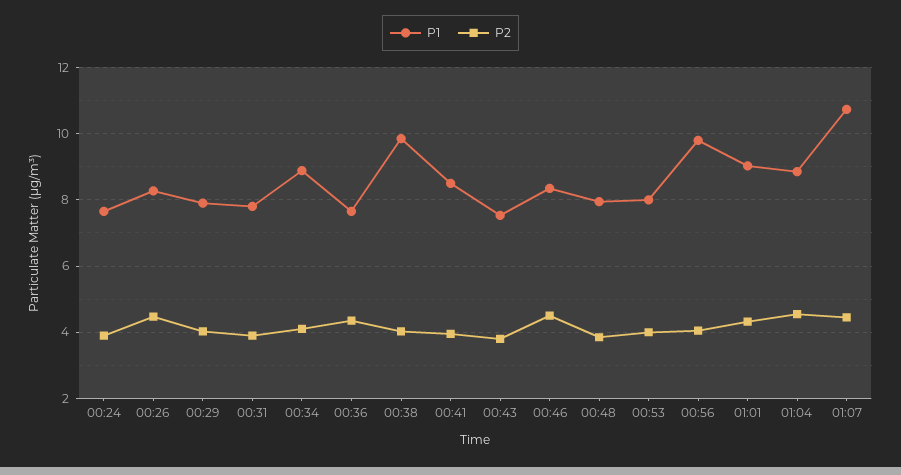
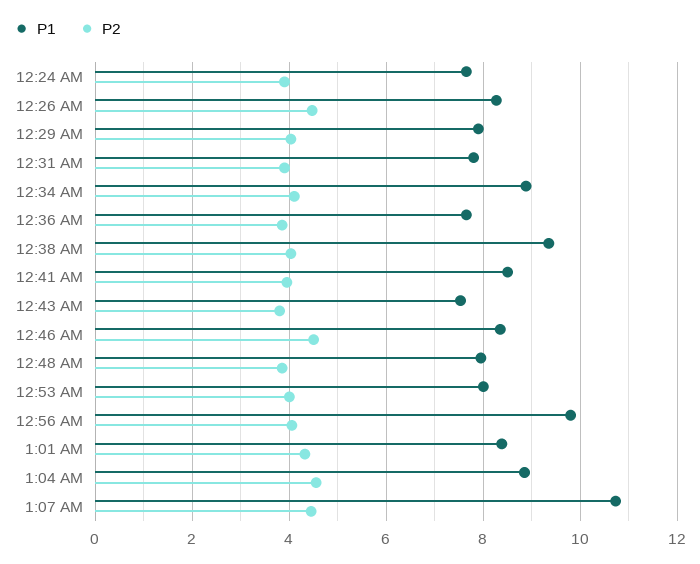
P2, 00:36: 4.4 -> 3.8
P1, 00:38: 9.8 -> 9.4
P1, 01:01: 9 -> 8.4

